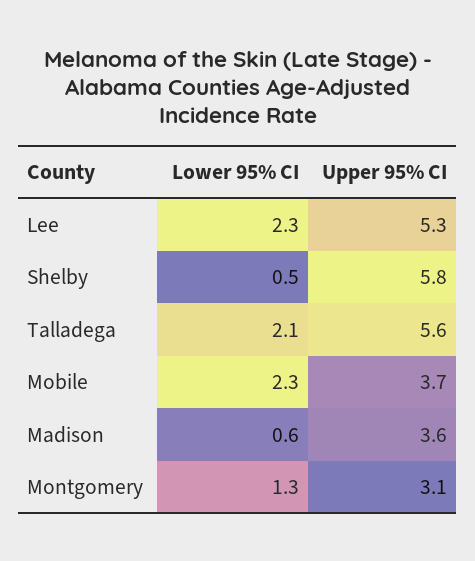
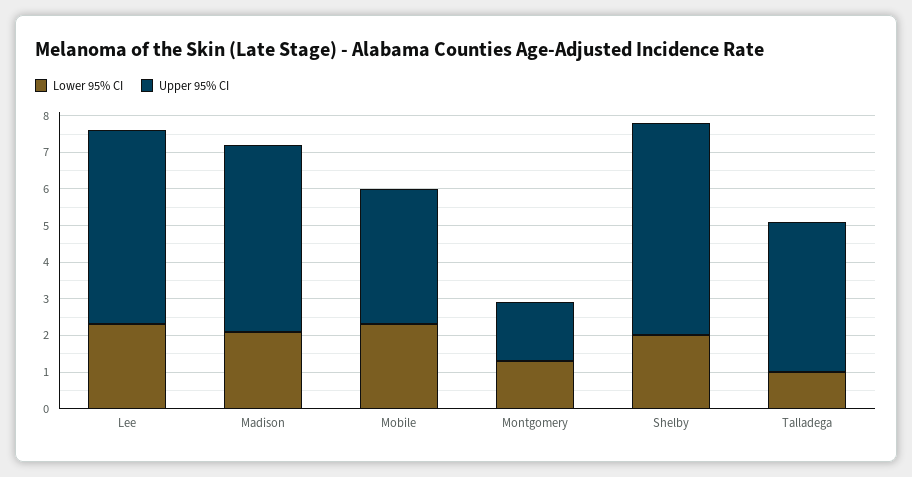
Lower 95% CI, Shelby: 0.5 -> 2
Lower 95% CI, Talladega: 2.1 -> 1
Upper 95% CI, Talladega: 5.6 -> 4
Lower 95% CI, Madison: 0.6 -> 2
Upper 95% CI, Madison: 3.6 -> 5
Upper 95% CI, Montgomery: 3.1 -> 1.5

